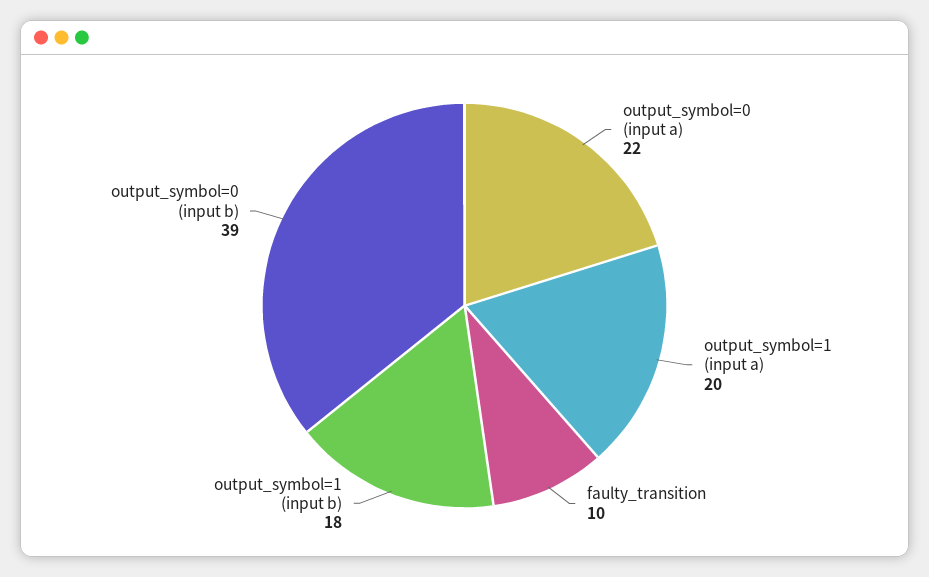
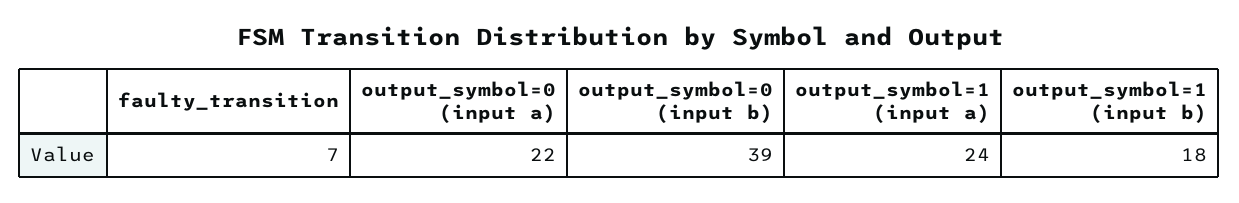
output_symbol=1 (input a): 20 -> 24
faulty_transition: 10 -> 7

